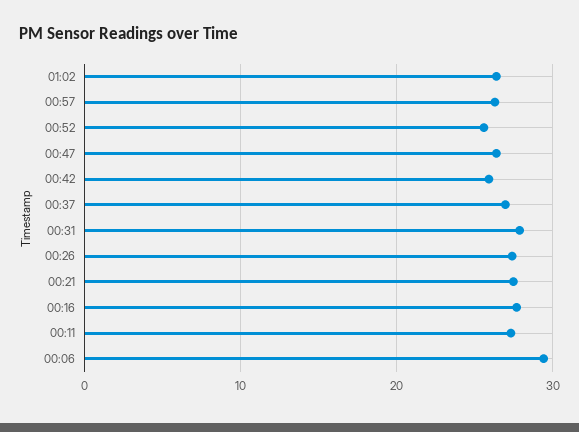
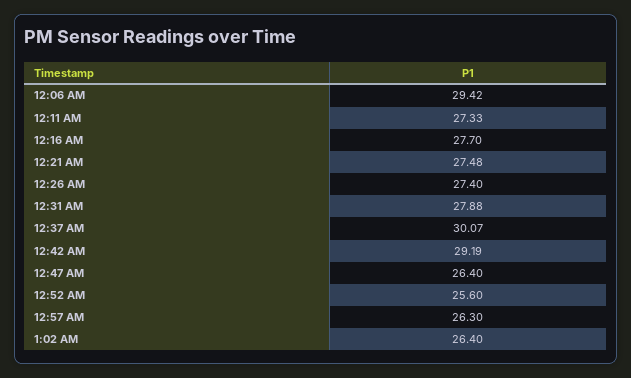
00:42: 26 -> 29.19
00:37: 27 -> 30.07

